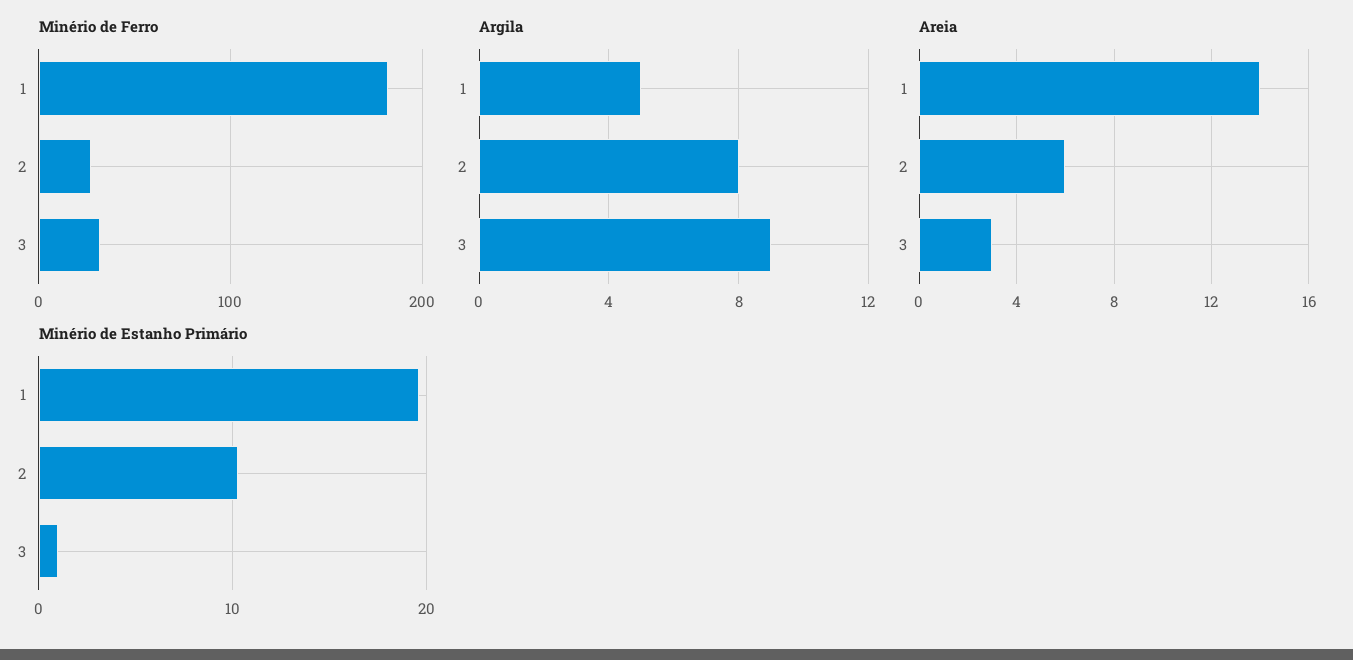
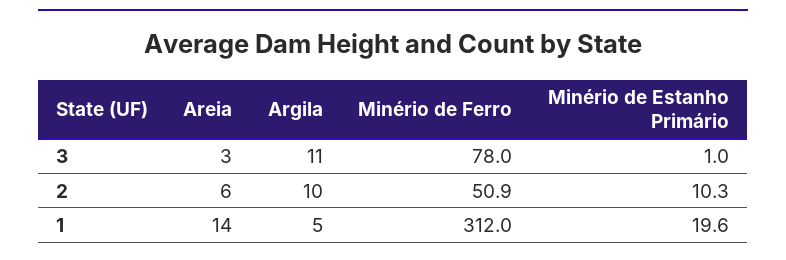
Minério de Ferro, 1: 180 -> 312
Minério de Ferro, 2: 30 -> 50.9
Minério de Ferro, 3: 30 -> 78
Argila, 2: 8 -> 10
Argila, 3: 9 -> 11

